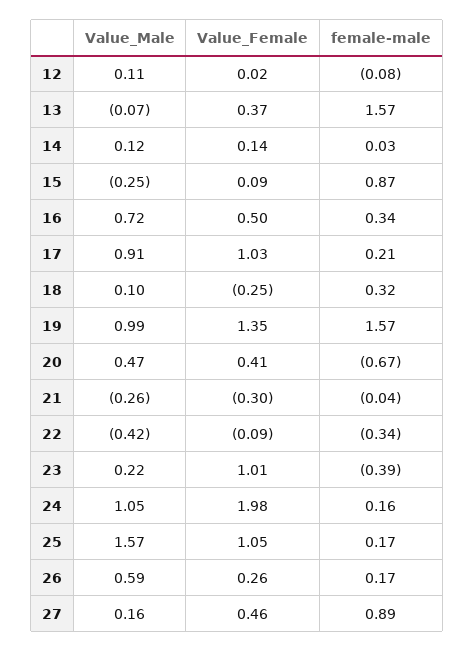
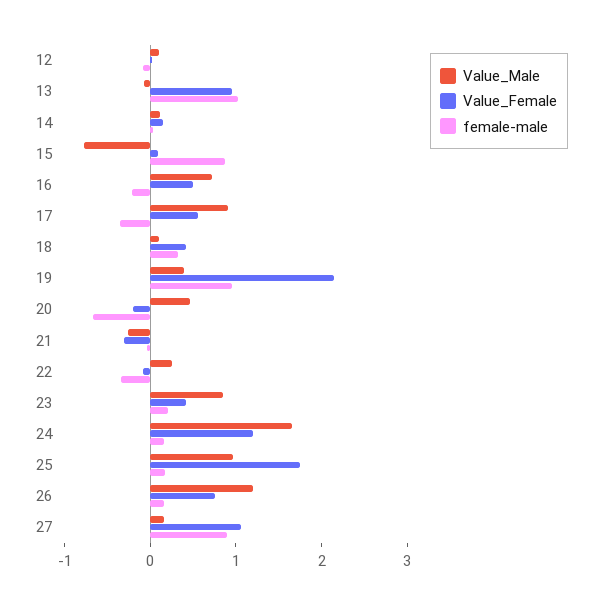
Value_Female, 13: 0.37 -> 1
female-male, 13: 1.57 -> 1
Value_Male, 15: -0.25 -> -0.8
female-male, 16: 0.34 -> -0.2
Value_Female, 17: 1.03 -> 0.6
female-male, 17: 0.21 -> -0.4
Value_Female, 18: -0.25 -> 0.4
Value_Male, 19: 0.99 -> 0.4
Value_Female, 19: 1.35 -> 2.2
female-male, 19: 1.57 -> 1
Value_Female, 20: 0.41 -> -0.2
Value_Male, 22: -0.42 -> 0.2
Value_Male, 23: 0.22 -> 0.8
Value_Female, 23: 1.01 -> 0.4
female-male, 23: -0.39 -> 0.2
Value_Male, 24: 1.05 -> 1.6
Value_Female, 24: 1.98 -> 1.2
Value_Male, 25: 1.57 -> 1
Value_Female, 25: 1.05 -> 1.8
Value_Male, 26: 0.59 -> 1.2
Value_Female, 26: 0.26 -> 0.8
Value_Female, 27: 0.46 -> 1

